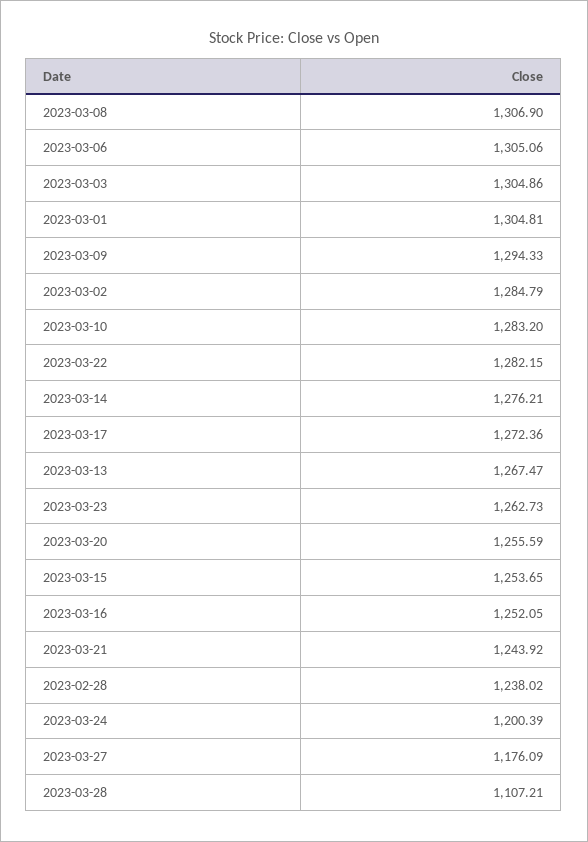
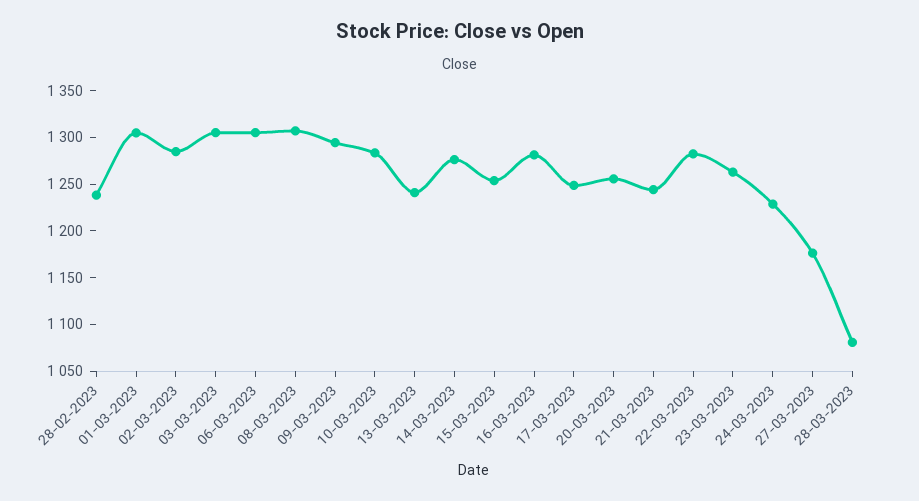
2023-03-17: 1272.36 -> 1250
2023-03-13: 1267.47 -> 1240
2023-03-16: 1252.05 -> 1280
2023-03-24: 1200.39 -> 1230
2023-03-28: 1107.21 -> 1080

